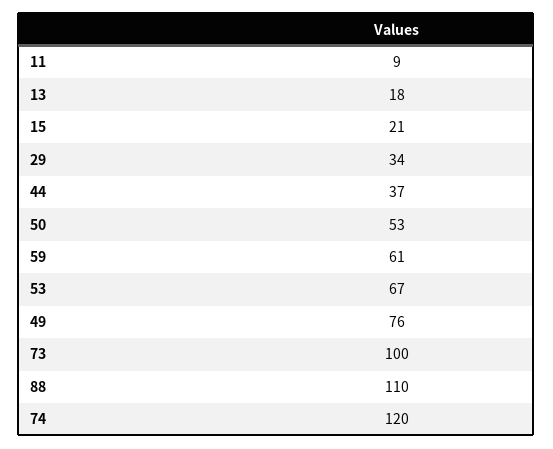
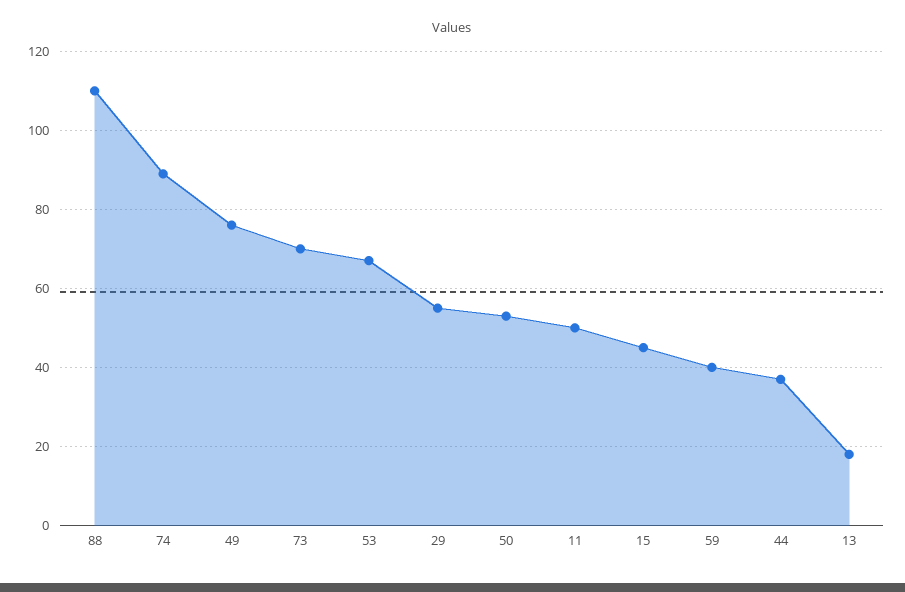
11: 9 -> 50
15: 21 -> 45
29: 34 -> 55
59: 61 -> 40
73: 100 -> 70
74: 120 -> 90

